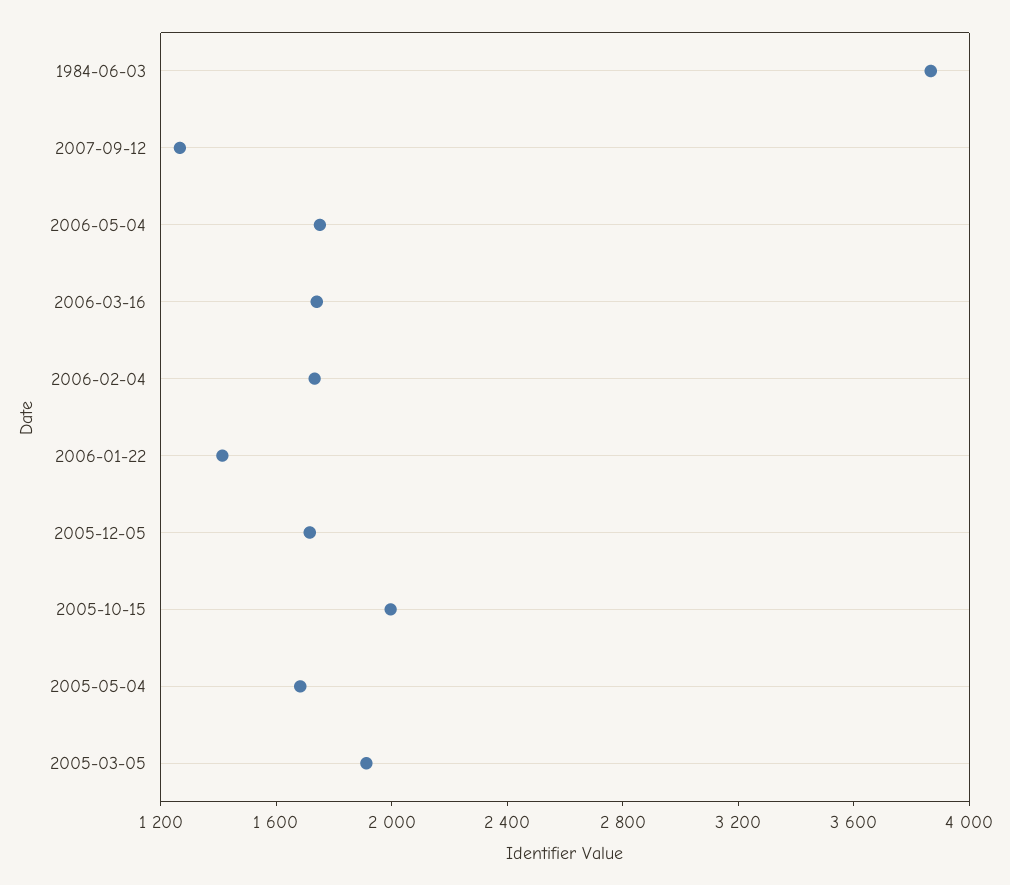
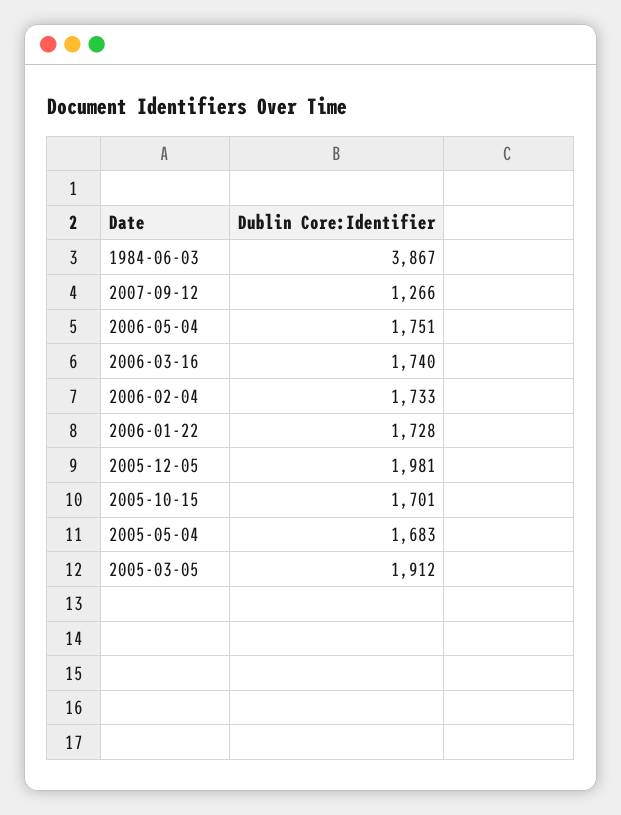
2006-01-22: 1400 -> 1728
2005-12-05: 1700 -> 1981
2005-10-15: 2000 -> 1701

